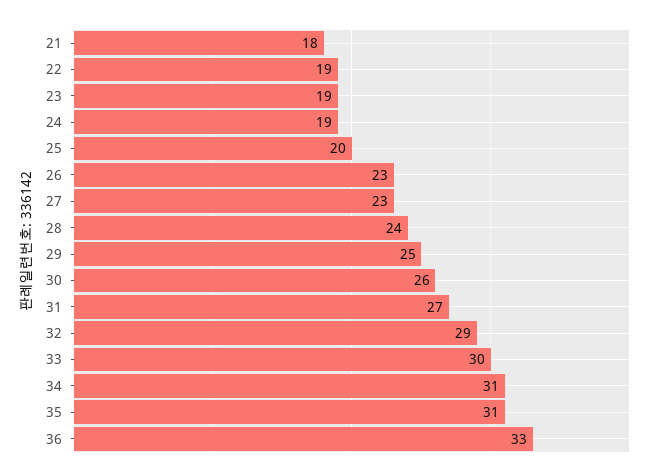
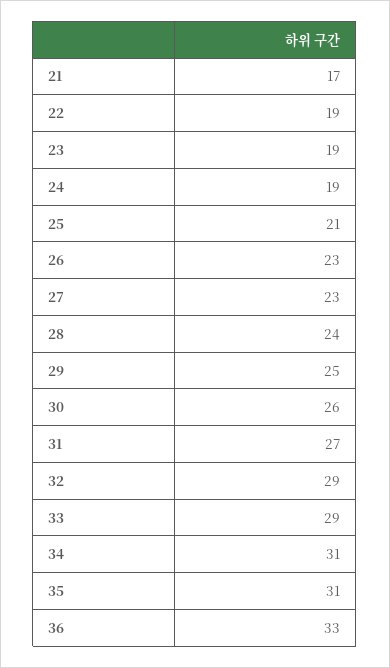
21: 18 -> 17
25: 20 -> 21
33: 30 -> 29

